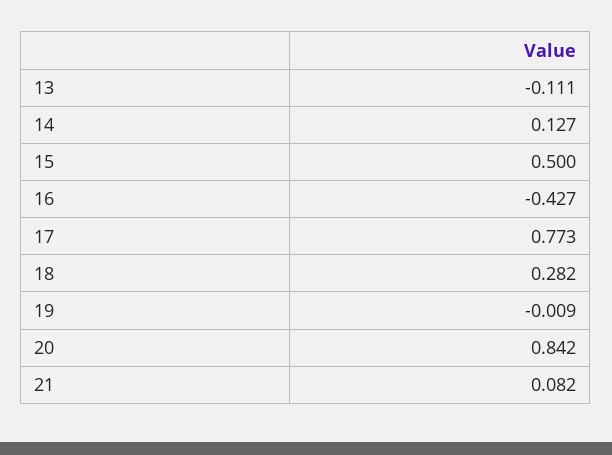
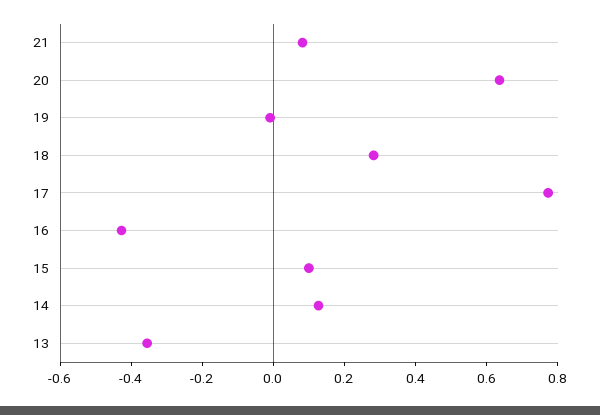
13: -0.111 -> -0.35
15: 0.5 -> 0.1
20: 0.842 -> 0.65

